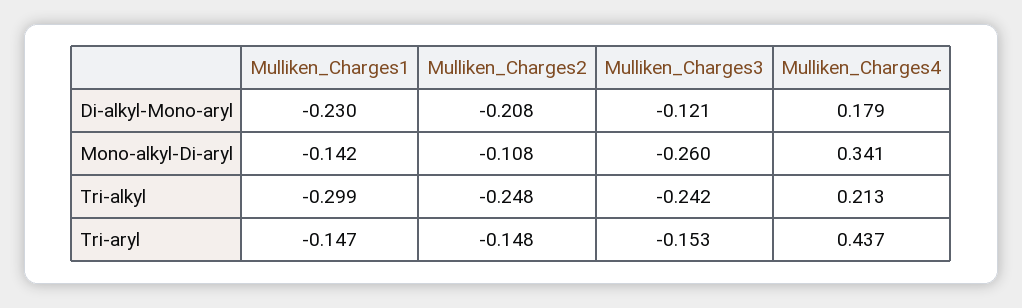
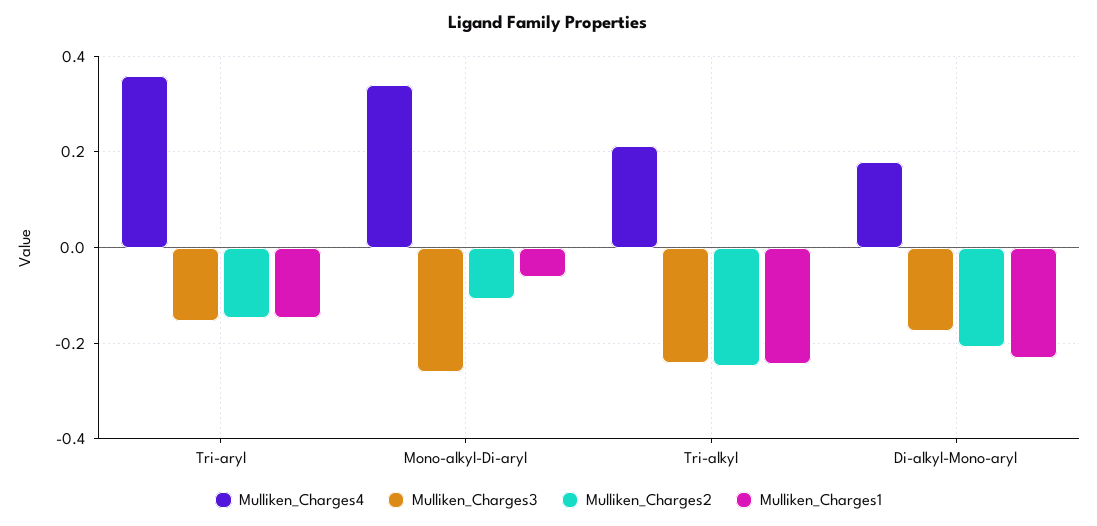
Mulliken_Charges3, Di-alkyl-Mono-aryl: -0.121 -> -0.18
Mulliken_Charges1, Mono-alkyl-Di-aryl: -0.142 -> -0.06
Mulliken_Charges1, Tri-alkyl: -0.299 -> -0.24
Mulliken_Charges4, Tri-aryl: 0.437 -> 0.36

